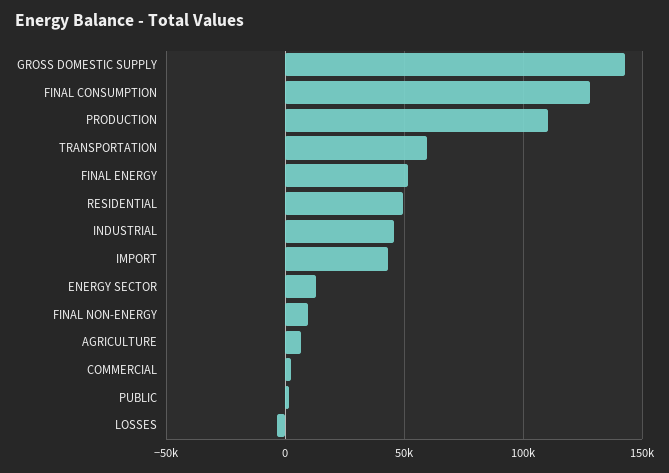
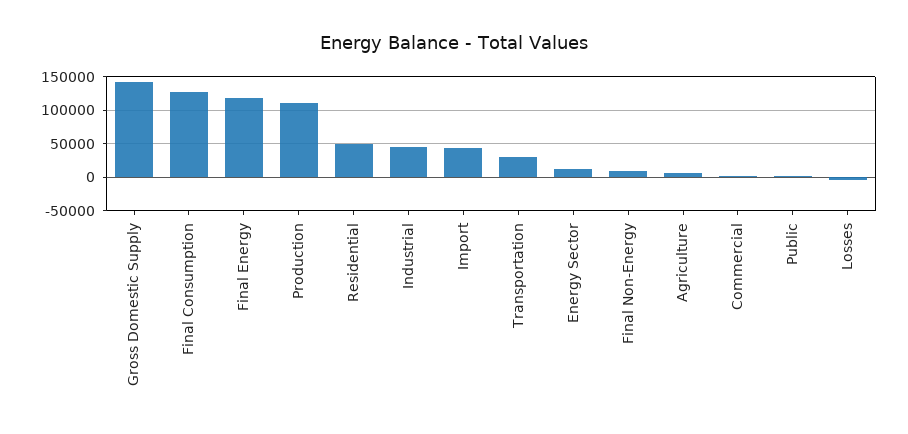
TRANSPORTATION: 60000 -> 30000
FINAL ENERGY: 50000 -> 120000

